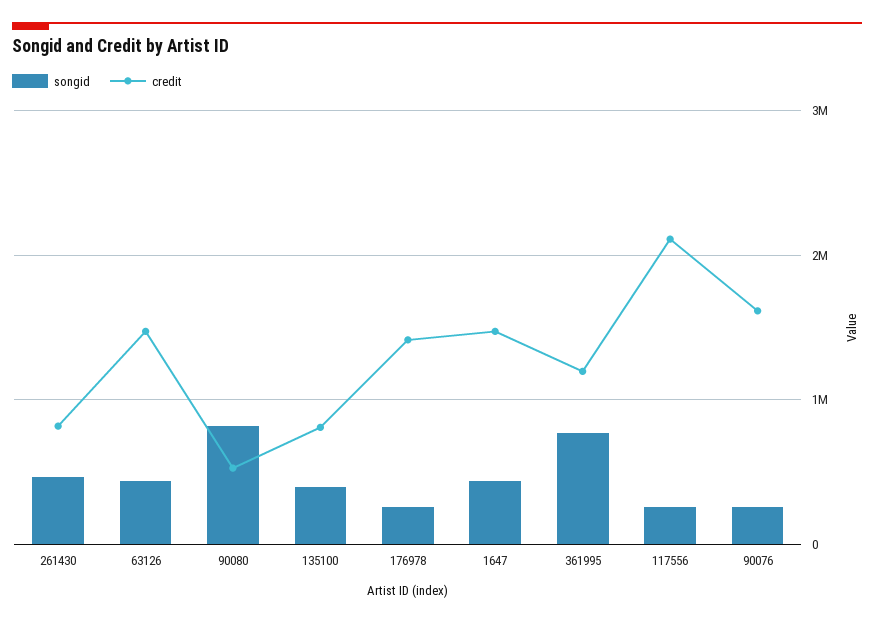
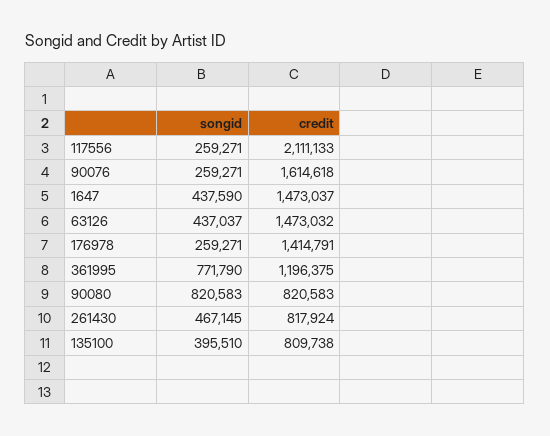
credit, 90080: 500000 -> 820583

